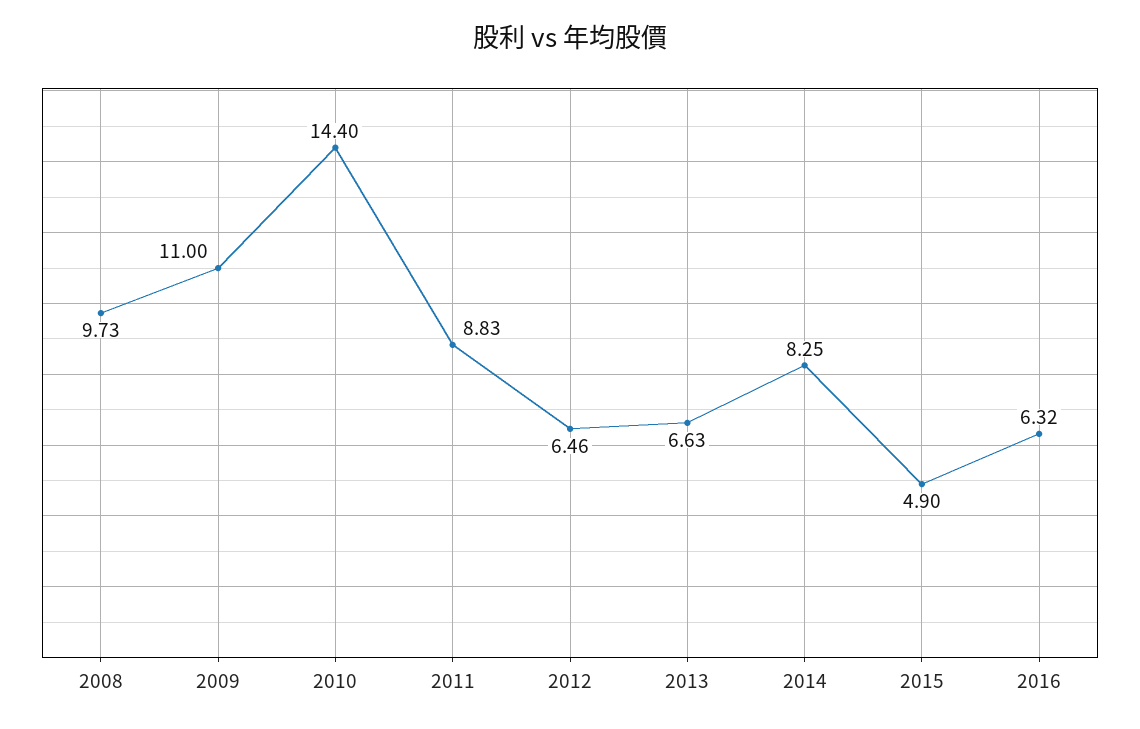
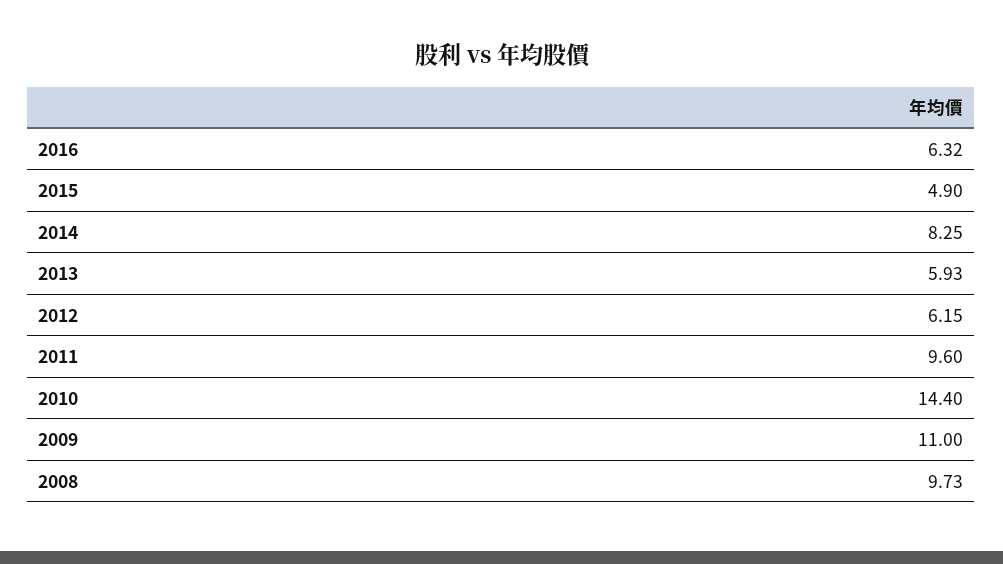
2011: 8.83 -> 9.6
2012: 6.46 -> 6.15
2013: 6.63 -> 5.93

